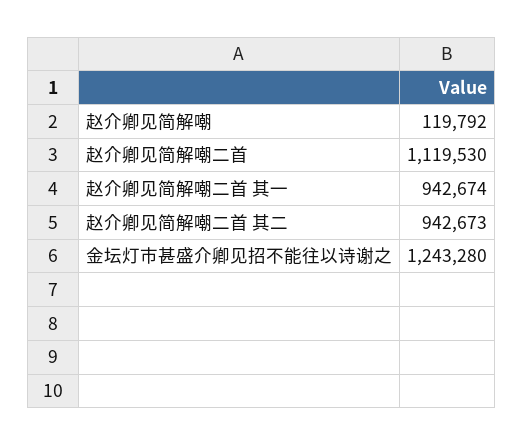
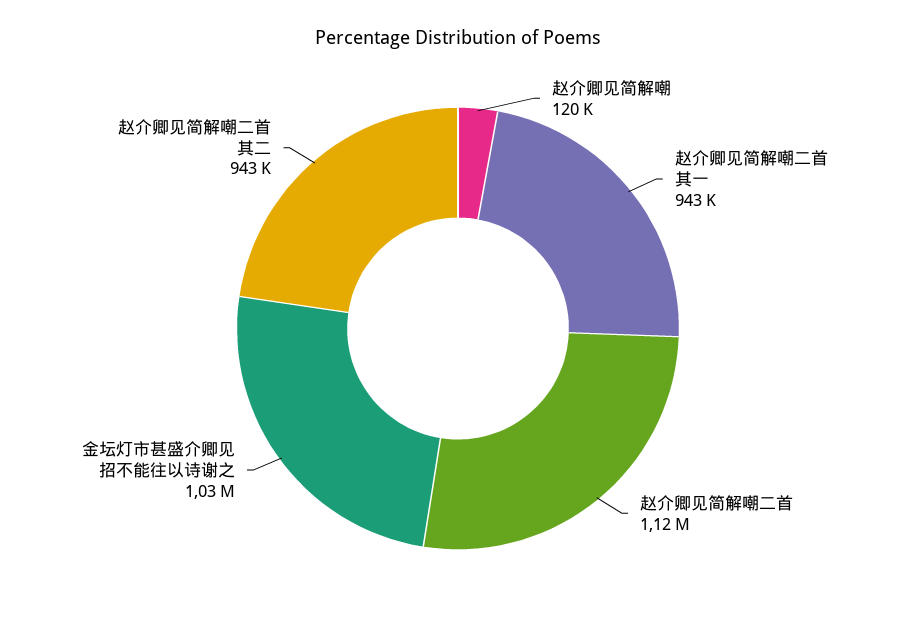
金坛灯市甚盛介卿见招不能往以诗谢之: 1243280 -> 1030000

